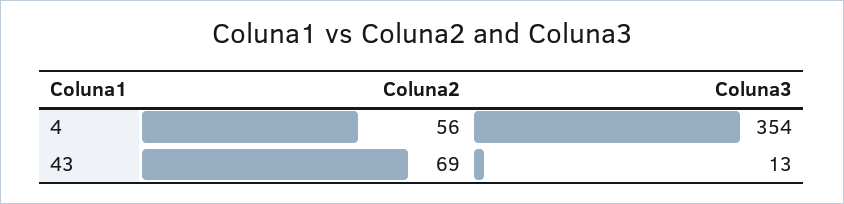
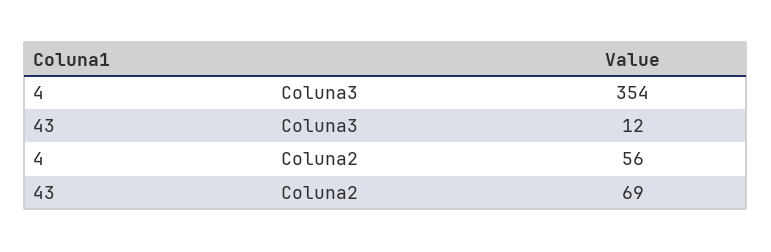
Coluna3, 43: 13 -> 12

